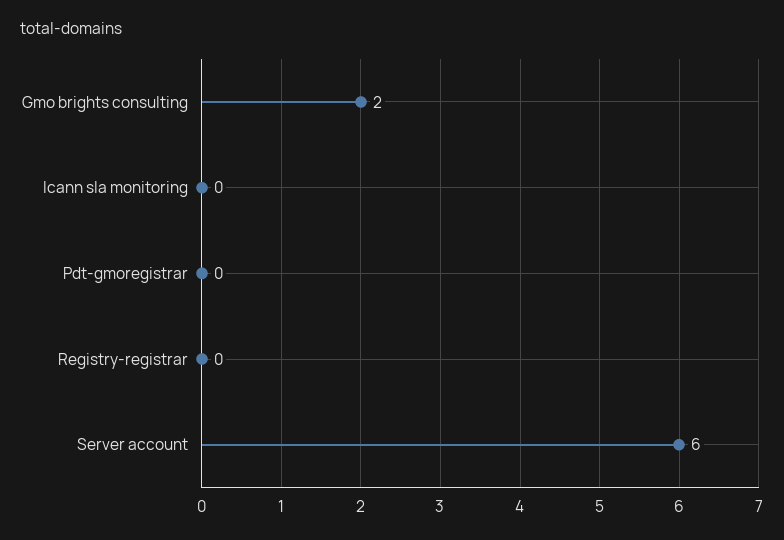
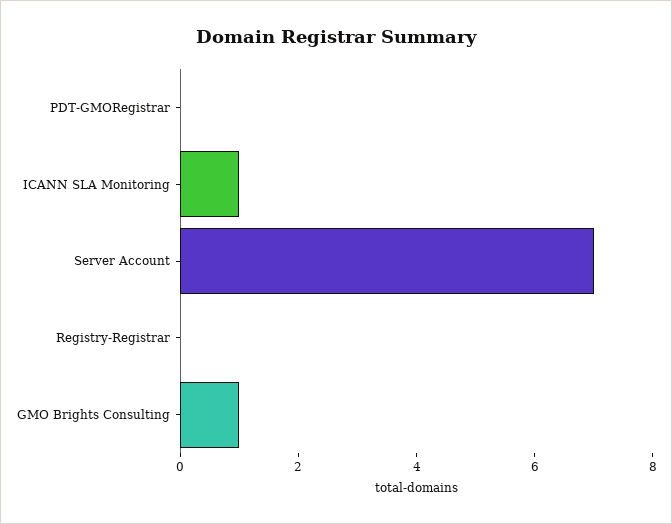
Gmo brights consulting: 2 -> 1
Icann sla monitoring: 0 -> 1
Server account: 6 -> 7

